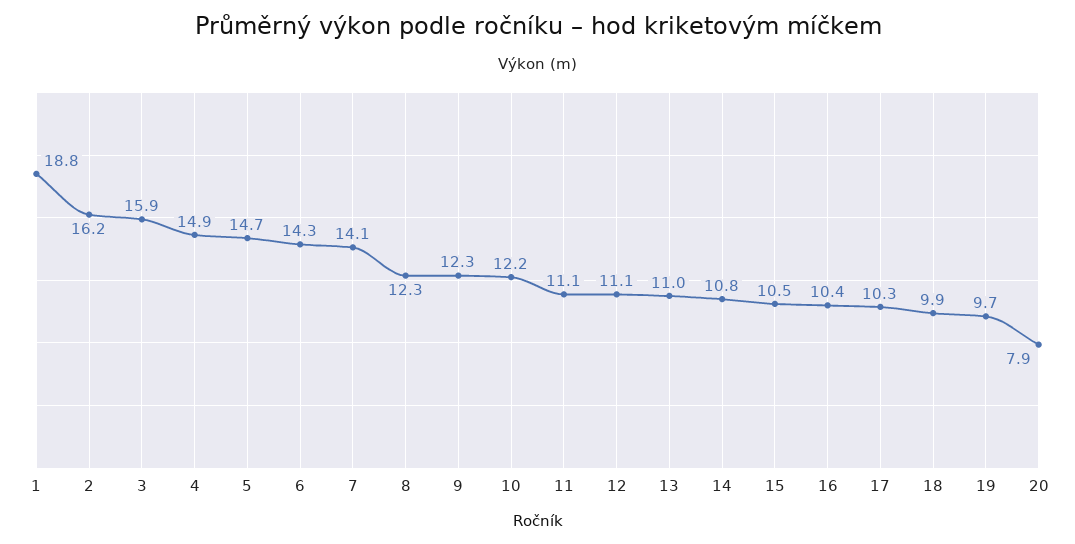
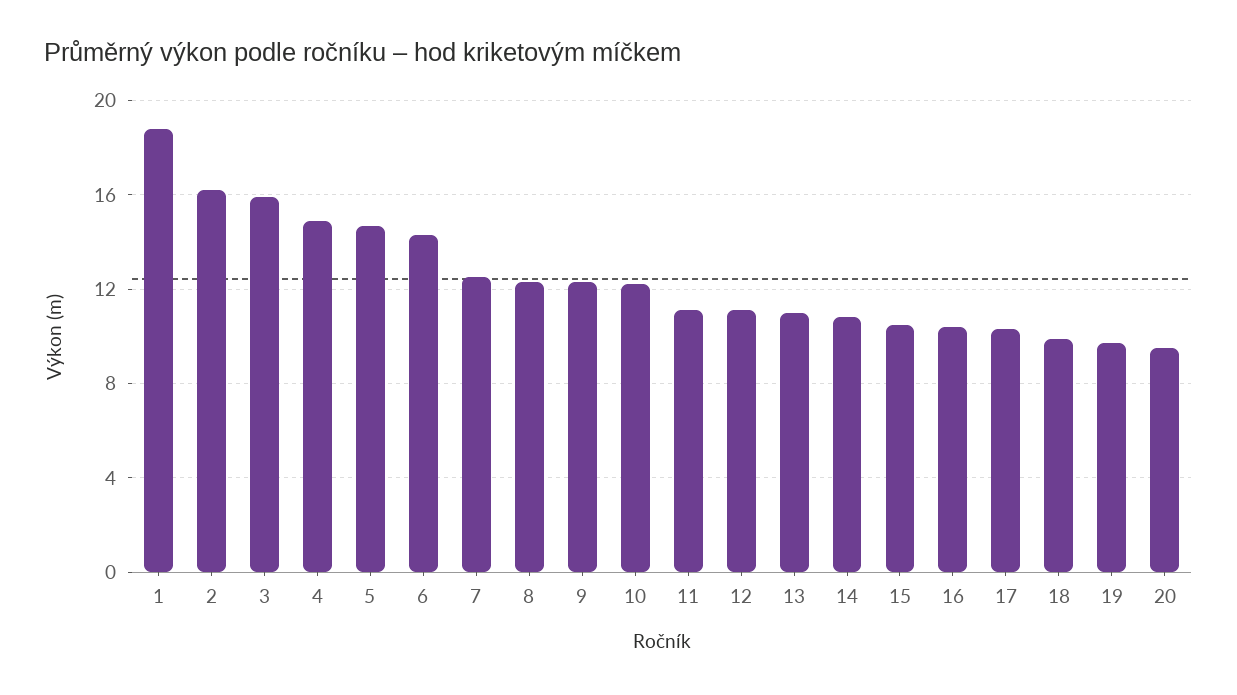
7: 14.1 -> 12.5
20: 7.9 -> 9.5

